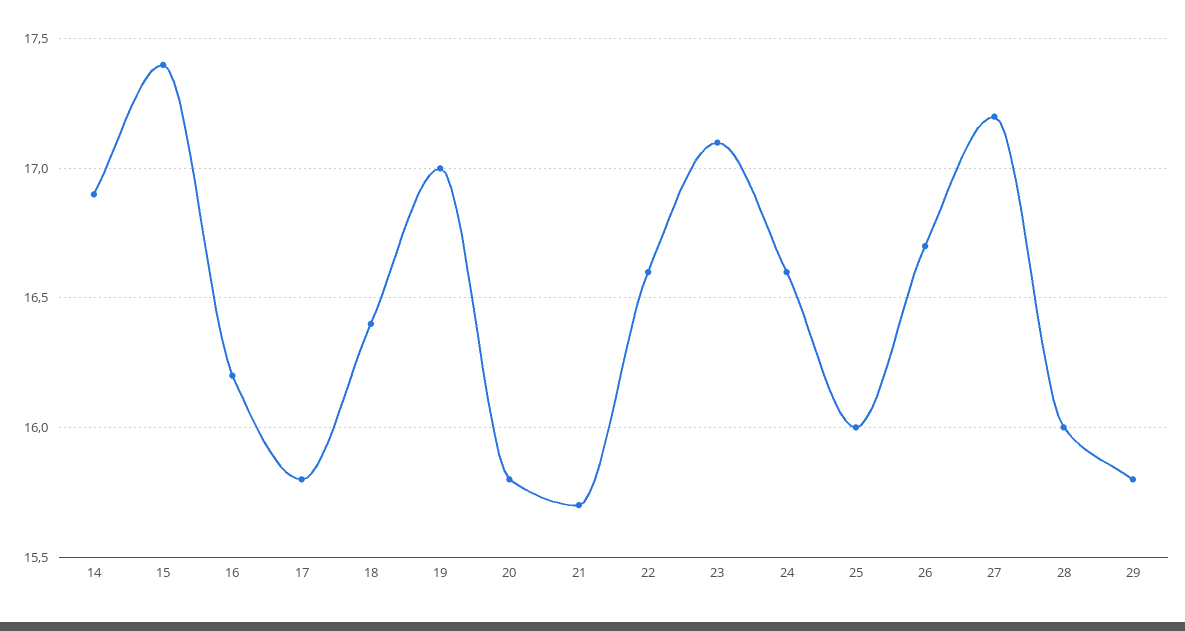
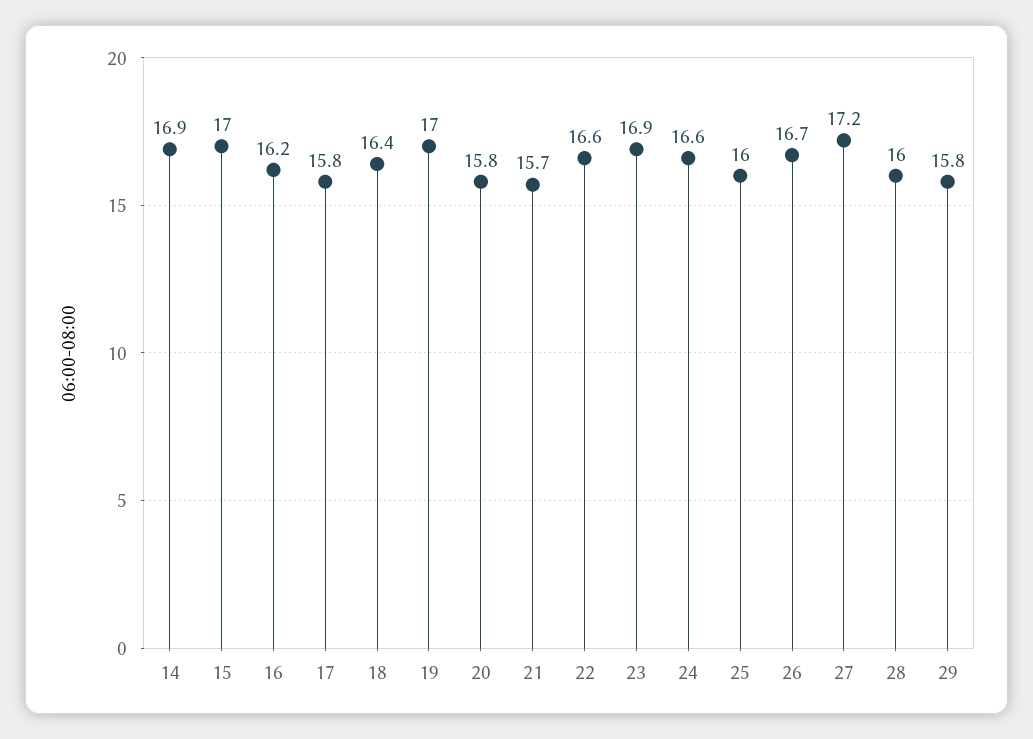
15: 17.4 -> 17
23: 17.1 -> 16.9

